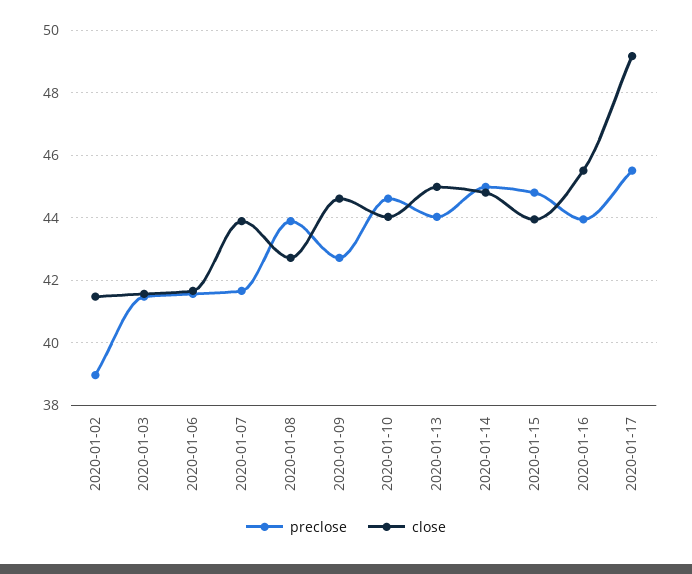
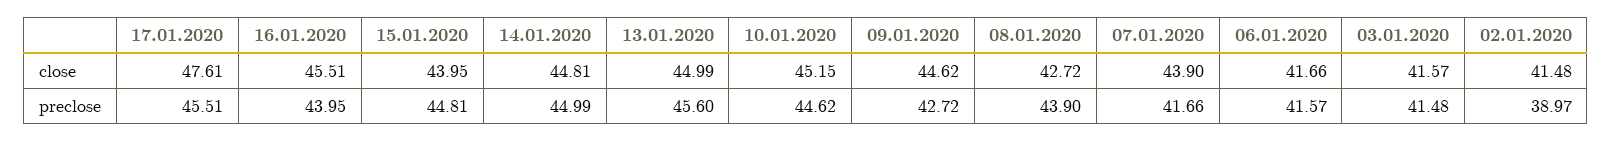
close, 2020-01-10: 44 -> 45.15
preclose, 2020-01-13: 44 -> 45.6
close, 2020-01-17: 49.2 -> 47.61

